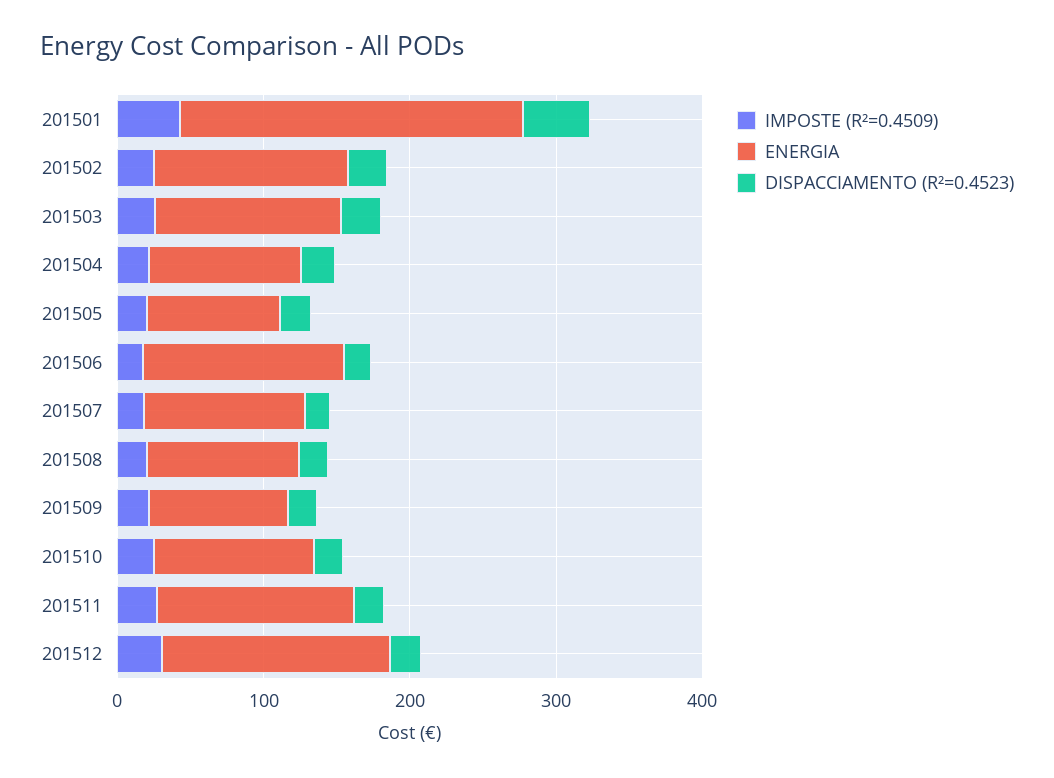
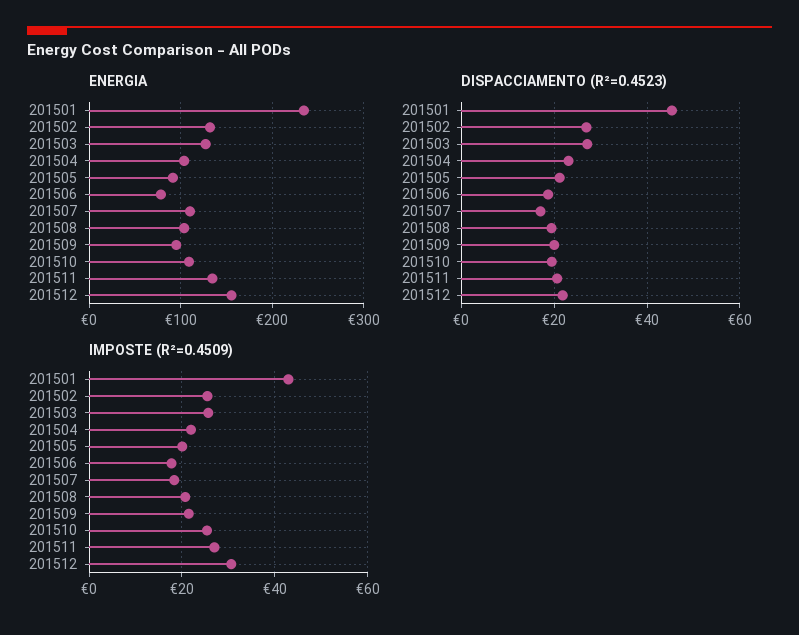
ENERGIA, 201506: 140 -> 80

